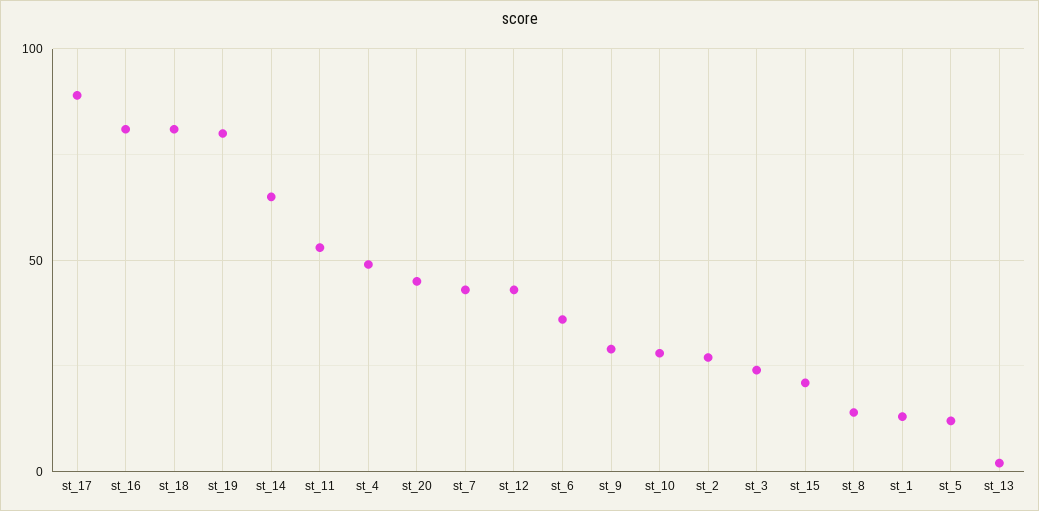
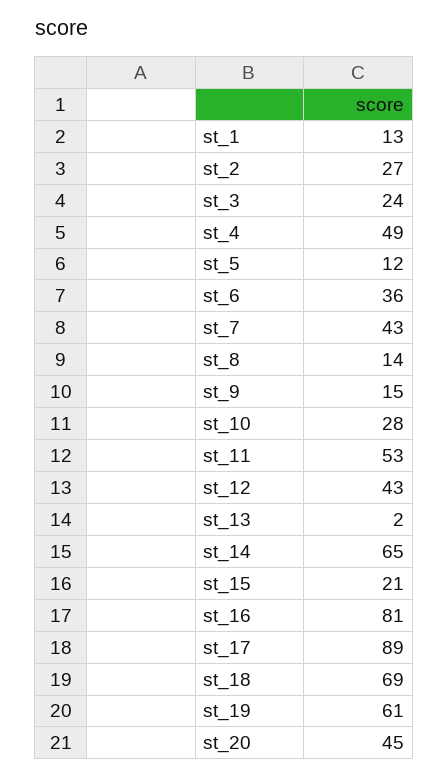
st_18: 80 -> 69
st_19: 80 -> 61
st_9: 30 -> 15

